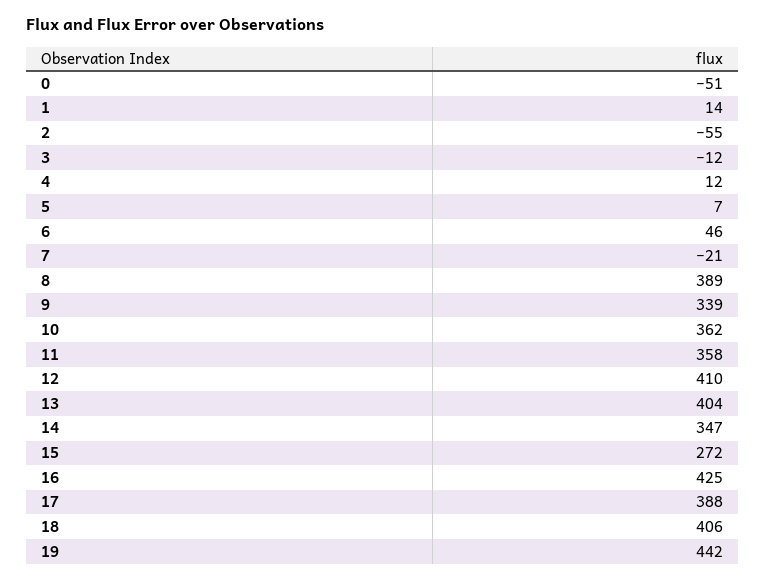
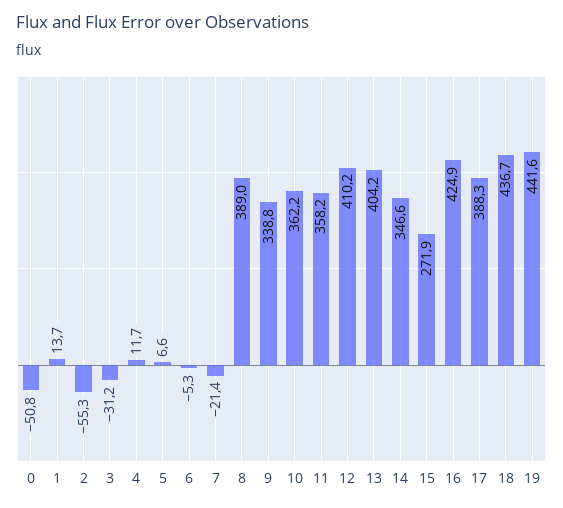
3: -12 -> -31.2
6: 46 -> -5.3
18: 406 -> 436.7

